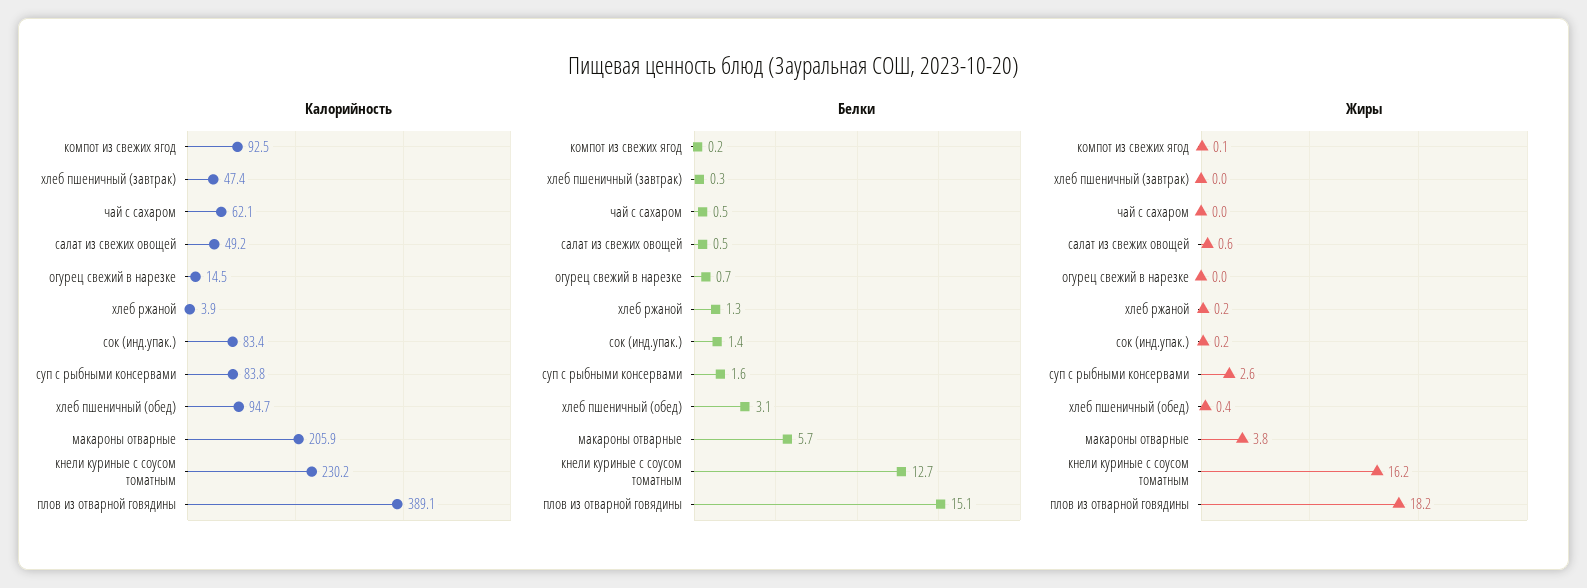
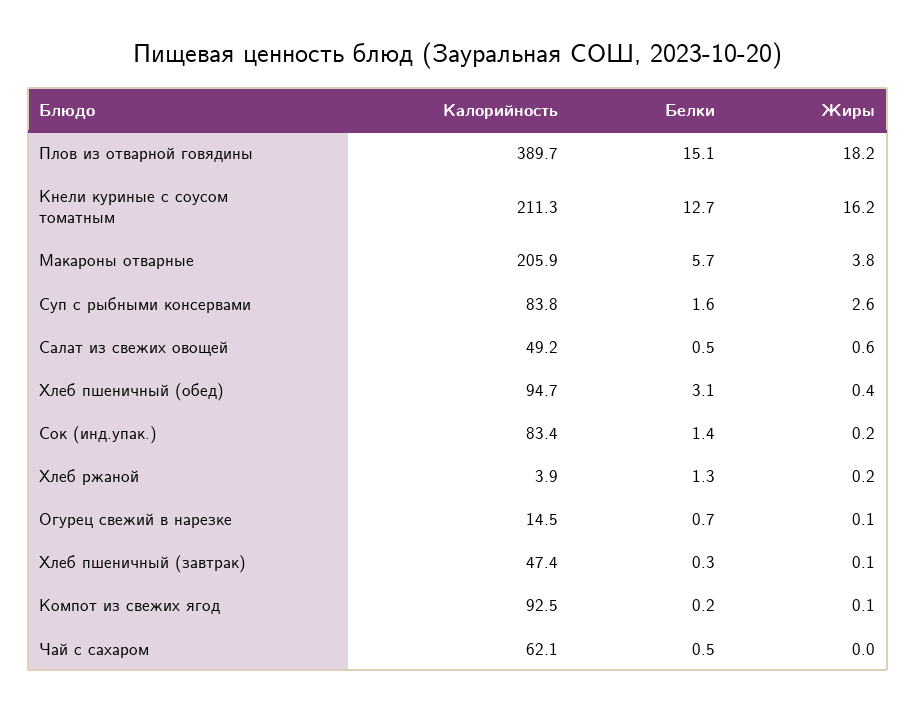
Калорийность, кнели куриные с соусом томатным: 230.2 -> 211.3
Калорийность, плов из отварной говядины: 389.1 -> 389.7
Жиры, хлеб пшеничный (завтрак): 0 -> 0.1
Жиры, огурец свежий в нарезке: 0 -> 0.1

